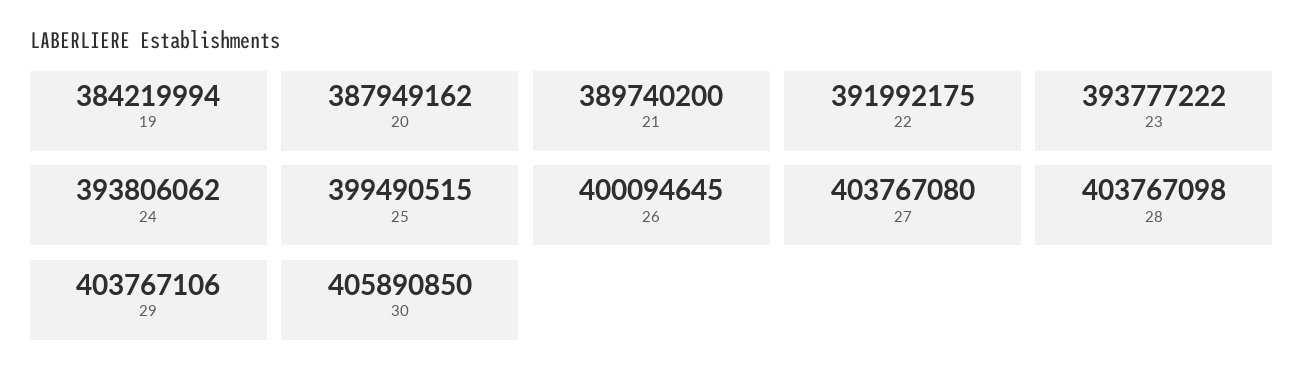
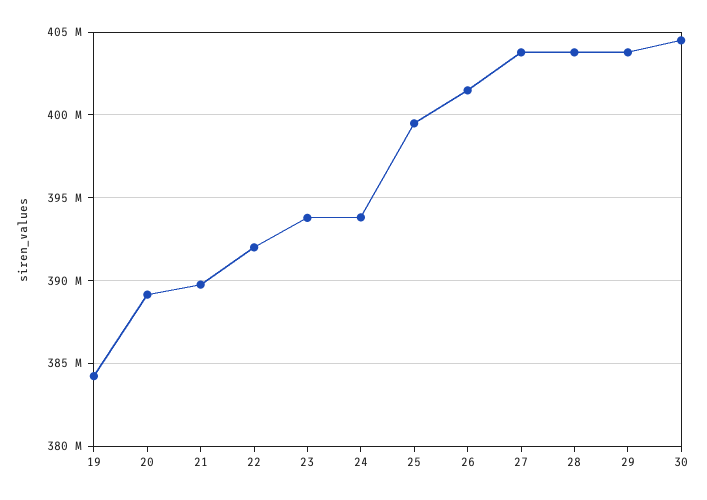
20: 387949162 -> 389000000
26: 400094645 -> 401500000
30: 405890850 -> 404500000

